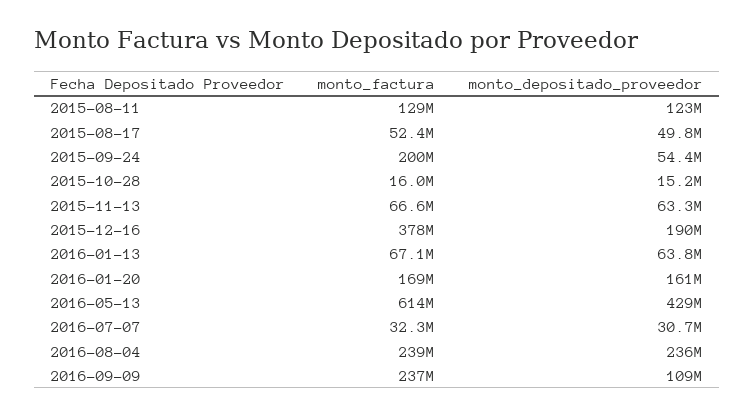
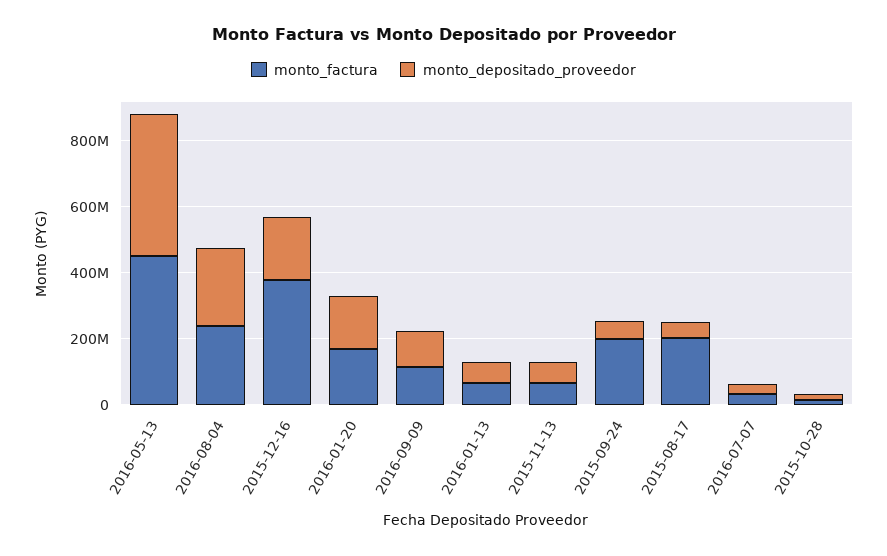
monto_factura, 2015-08-11: 129000000 -> none
monto_depositado_proveedor, 2015-08-11: 123000000 -> none
monto_factura, 2015-08-17: 52400000 -> 200000000
monto_factura, 2016-05-13: 614000000 -> 450000000
monto_factura, 2016-09-09: 237000000 -> 100000000

